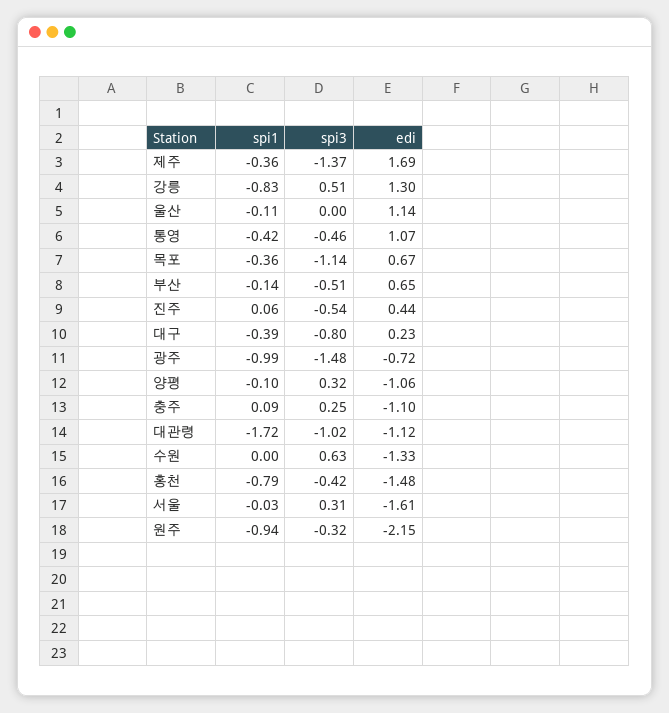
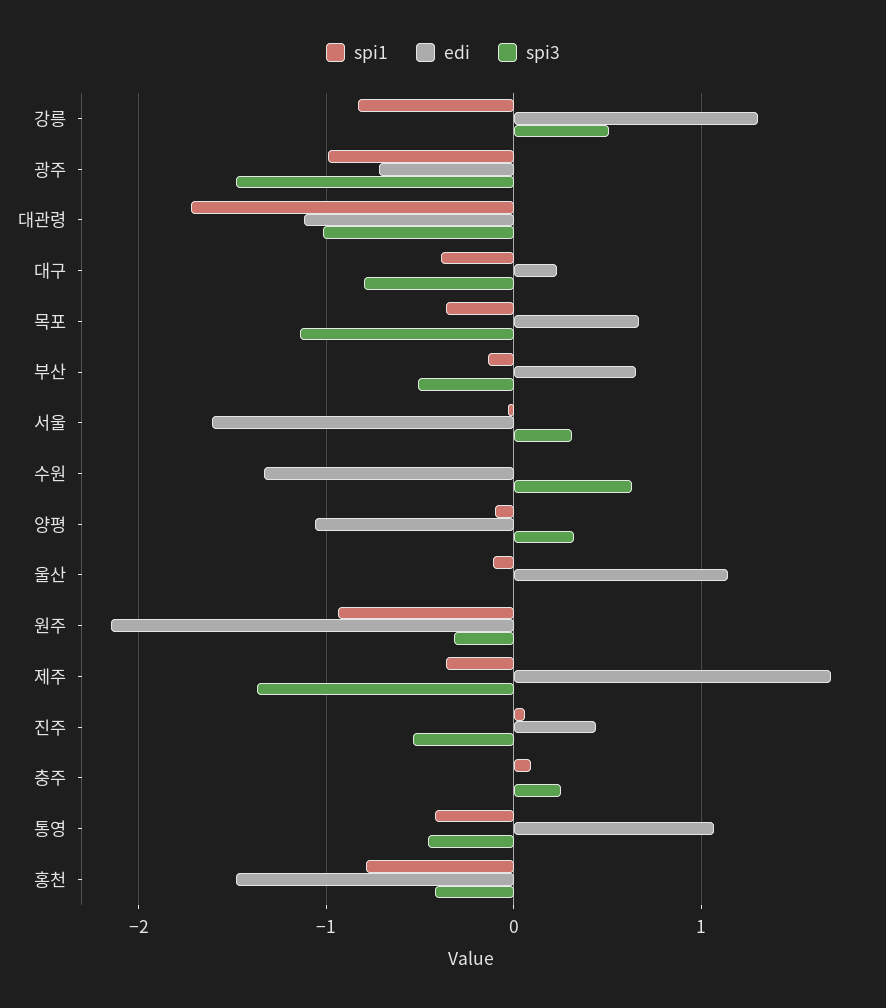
edi, 충주: -1.1 -> 0

